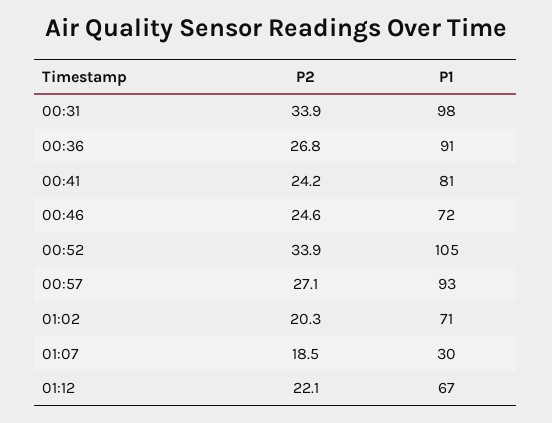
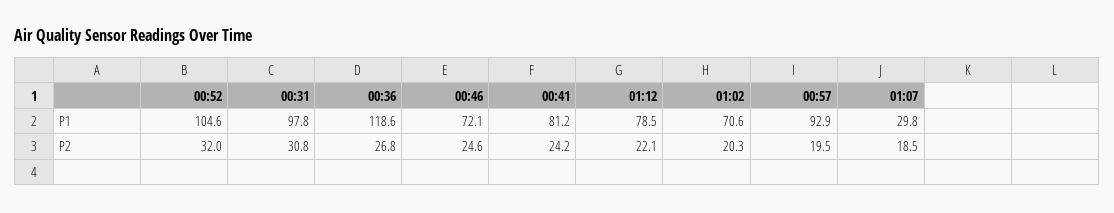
P2, 00:31: 33.9 -> 30.8
P1, 00:36: 91 -> 118.6
P2, 00:52: 33.9 -> 32
P2, 00:57: 27.1 -> 19.5
P1, 01:12: 67 -> 78.5

